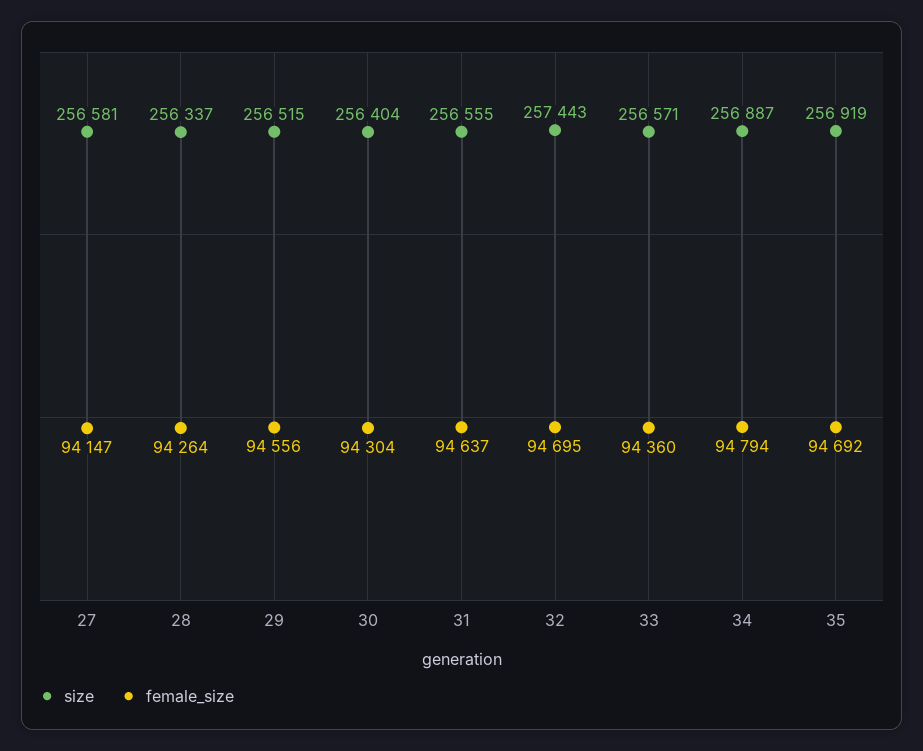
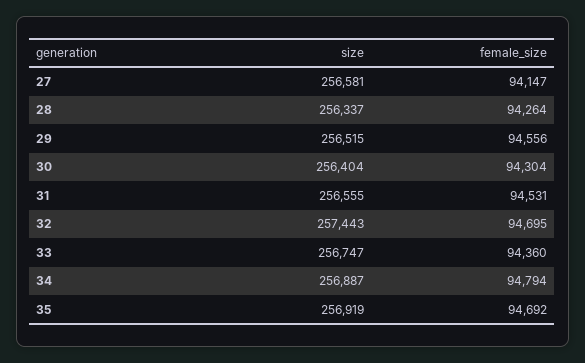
female_size, 31: 94637 -> 94531
size, 33: 256571 -> 256747

